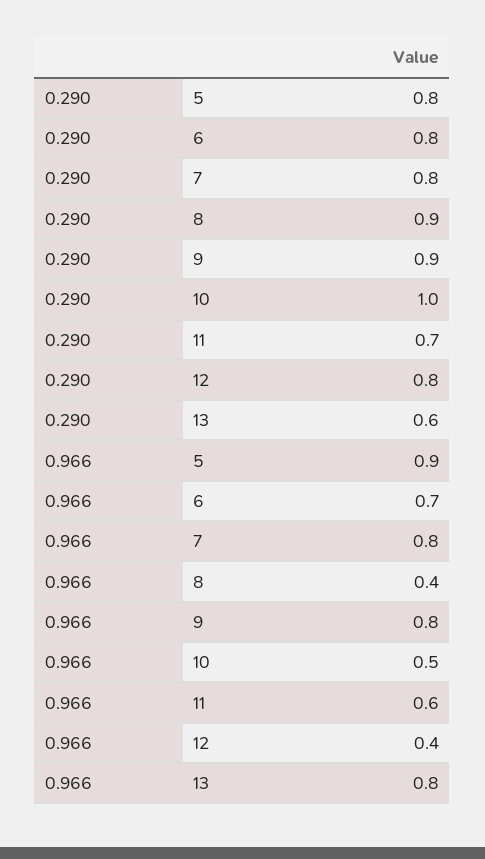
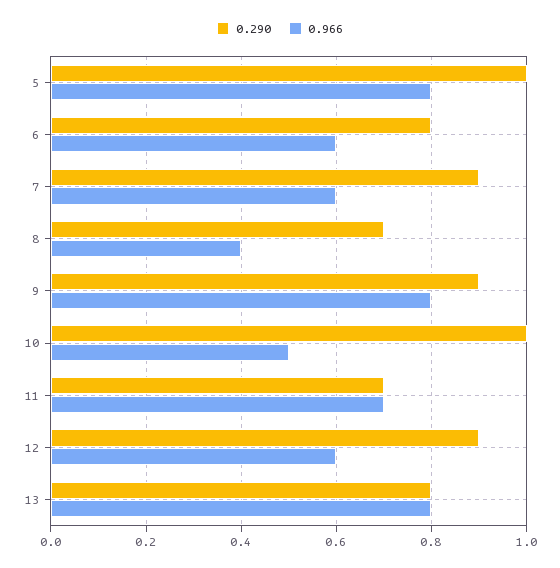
0.290, 5: 0.8 -> 1
0.290, 7: 0.8 -> 0.9
0.290, 8: 0.9 -> 0.7
0.290, 12: 0.8 -> 0.9
0.290, 13: 0.6 -> 0.8
0.966, 5: 0.9 -> 0.8
0.966, 6: 0.7 -> 0.6
0.966, 7: 0.8 -> 0.6
0.966, 11: 0.6 -> 0.7
0.966, 12: 0.4 -> 0.6

